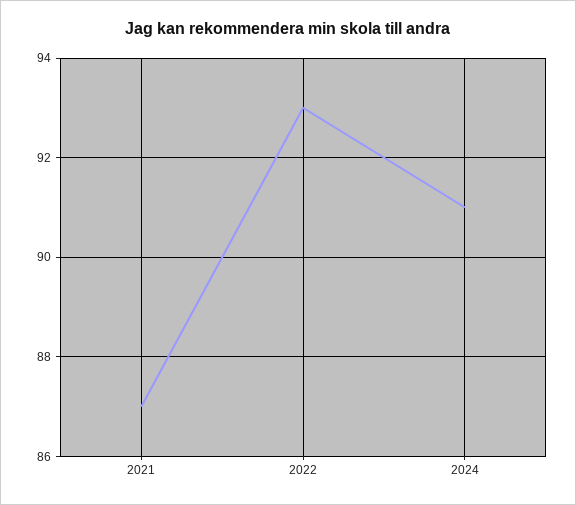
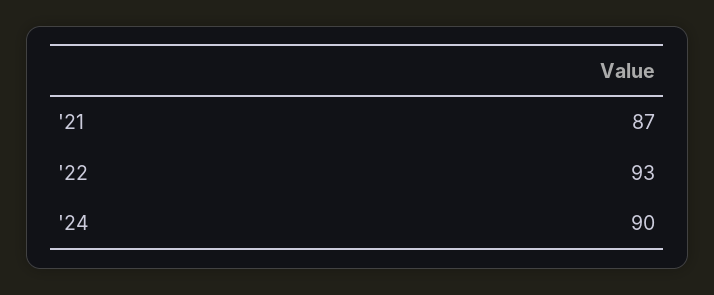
2024: 91 -> 90

